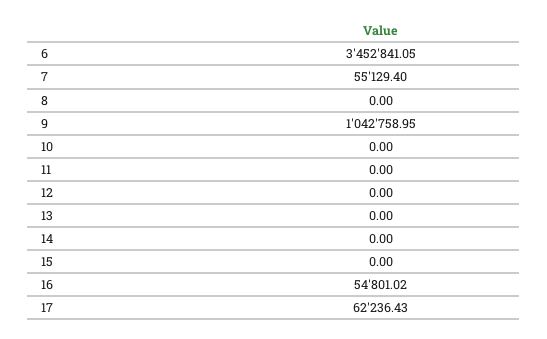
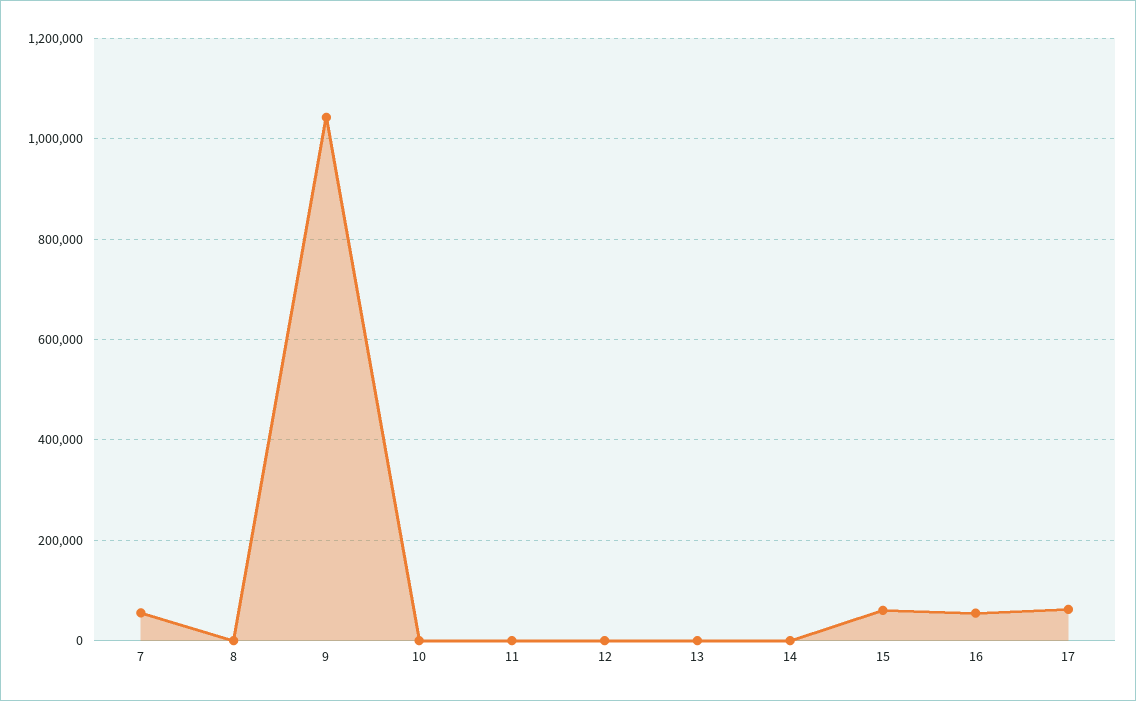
6: 3452841.05 -> none
15: 0 -> 60000

